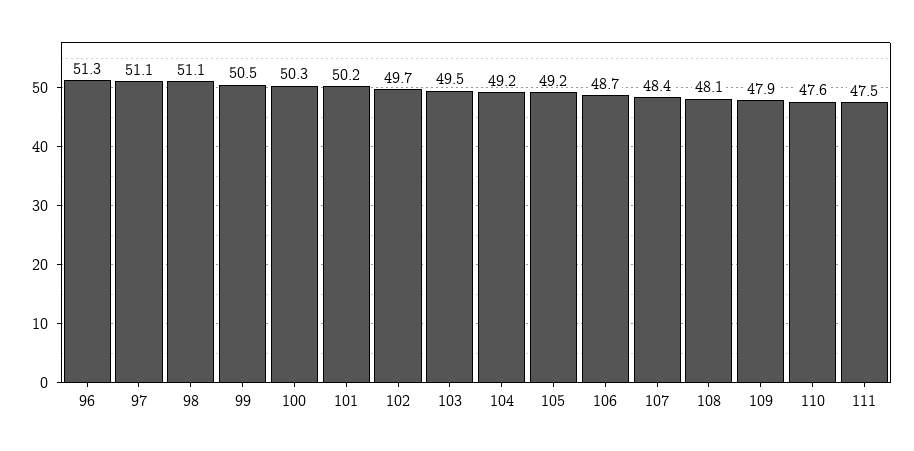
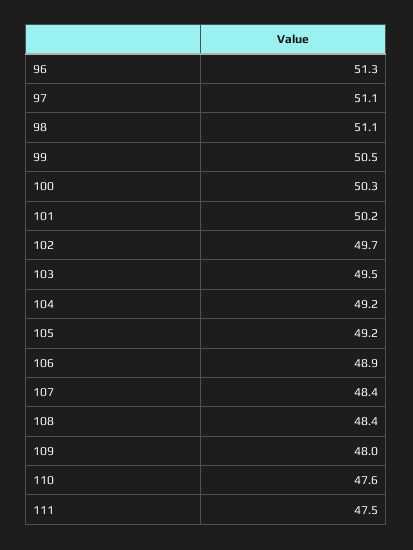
106: 48.7 -> 48.9
108: 48.1 -> 48.4
109: 47.9 -> 48

